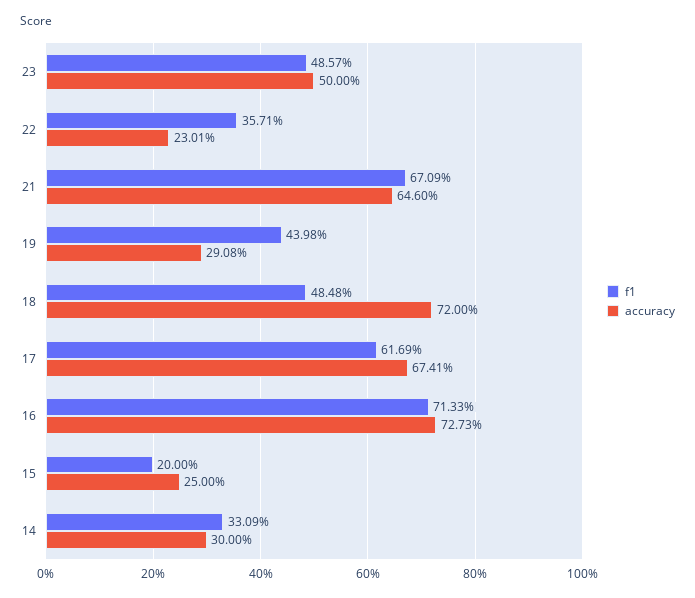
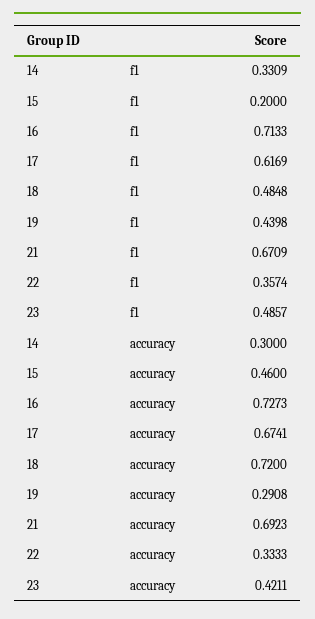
accuracy, 23: 0.5 -> 0.4211
f1, 22: 0.3571 -> 0.3574
accuracy, 22: 0.2301 -> 0.3333
accuracy, 21: 0.646 -> 0.6923
accuracy, 15: 0.25 -> 0.46

